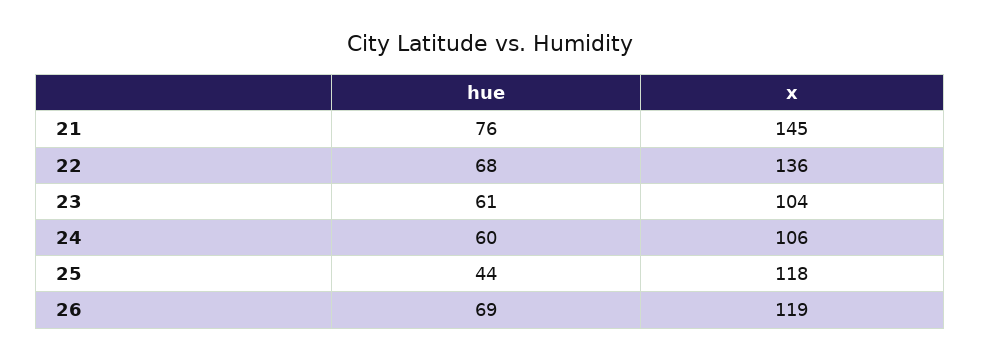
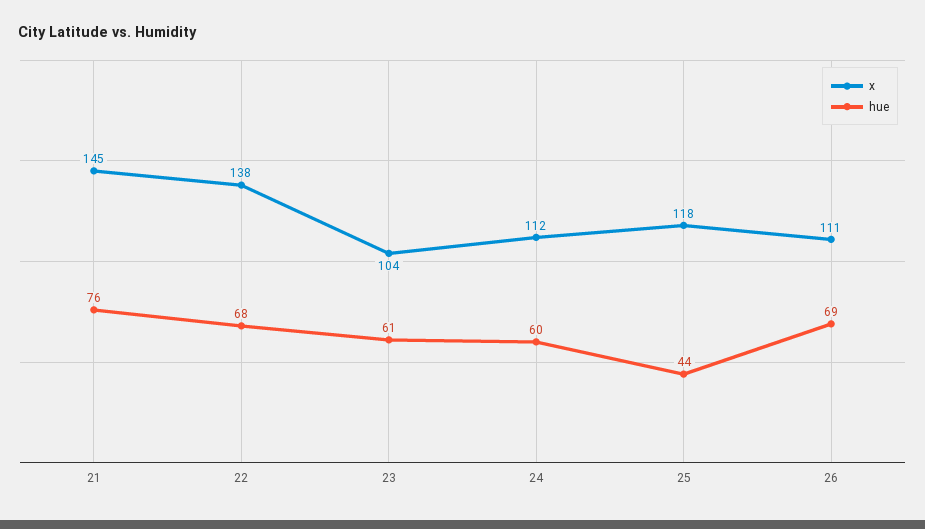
x, 22: 136 -> 138
x, 24: 106 -> 112
x, 26: 119 -> 111

